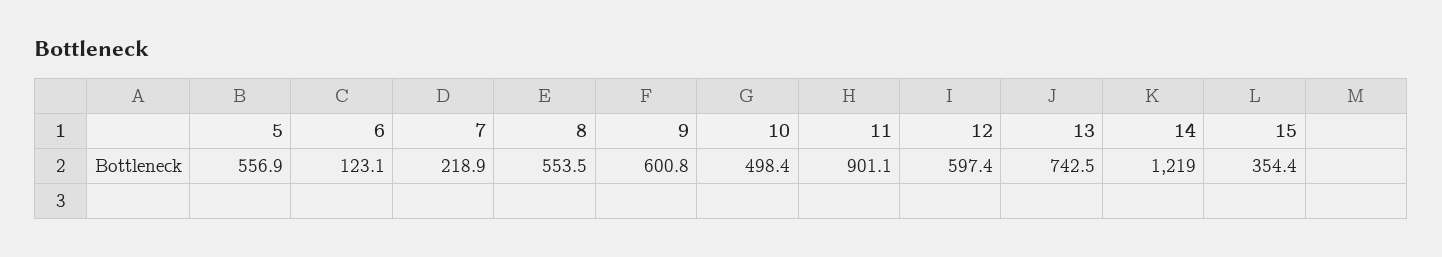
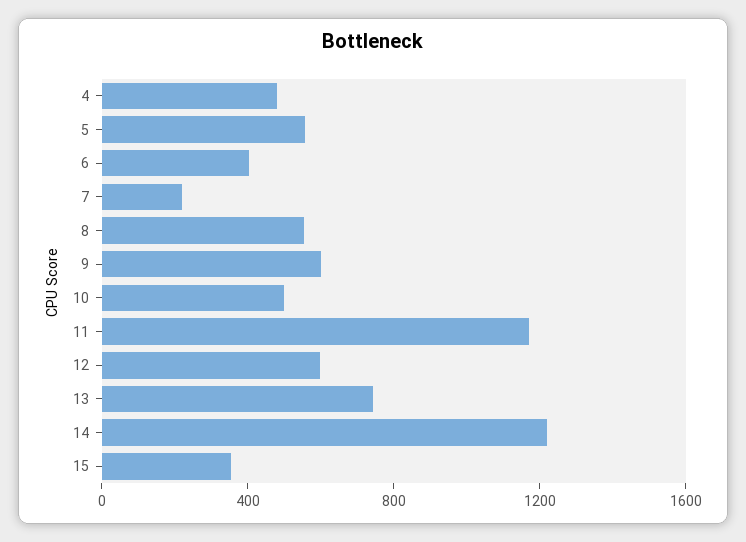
6: 123.1 -> 400
11: 901.1 -> 1200
4: none -> 500

